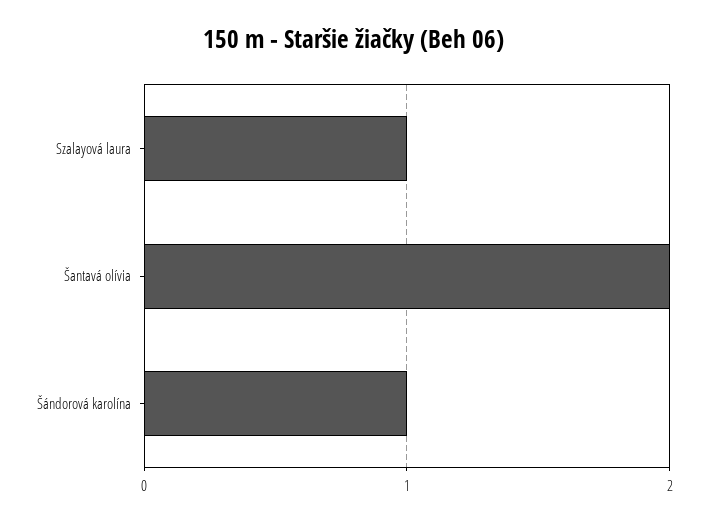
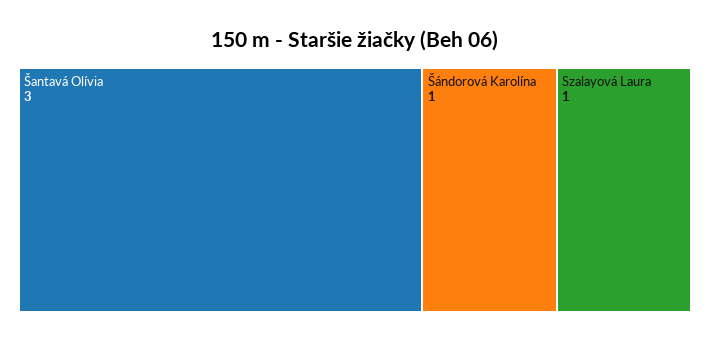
Šantavá olívia: 2 -> 3

